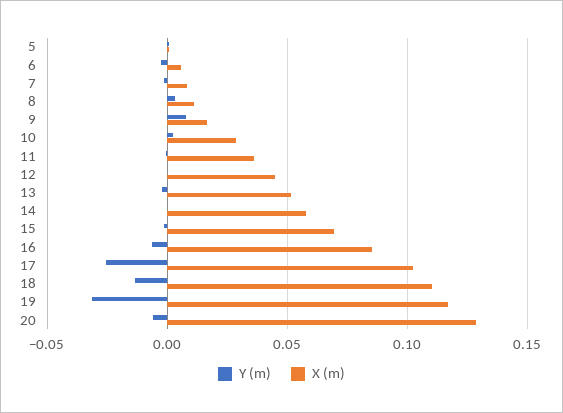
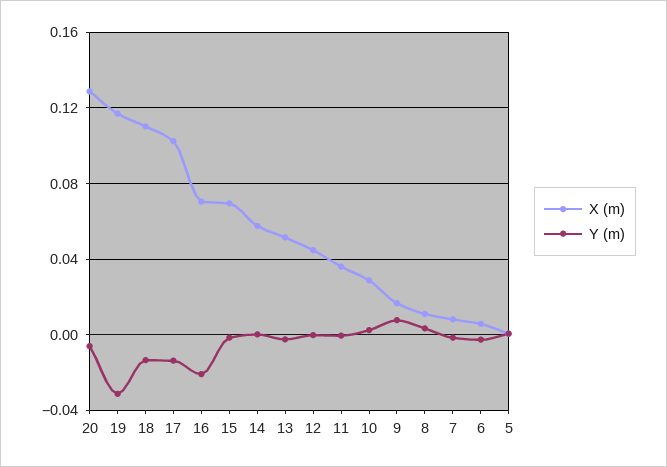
Y (m), 16: -0.005 -> -0.02
X (m), 16: 0.085 -> 0.07
Y (m), 17: -0.025 -> -0.015

